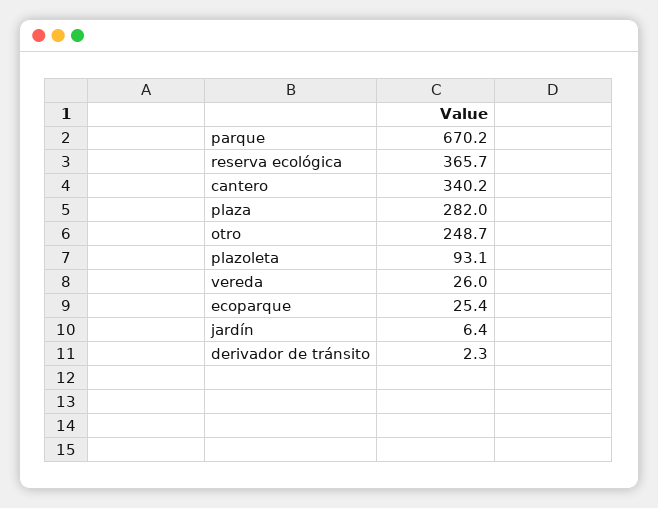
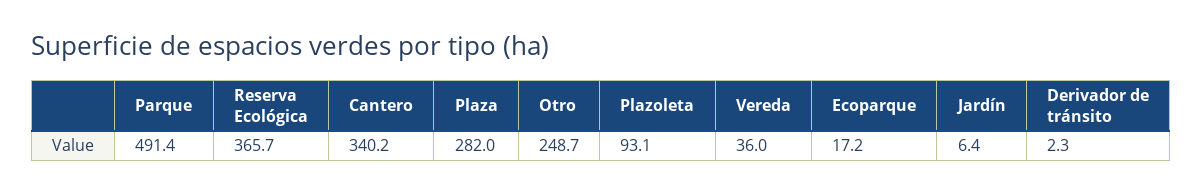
parque: 670.2 -> 491.4
vereda: 26 -> 36
ecoparque: 25.4 -> 17.2

